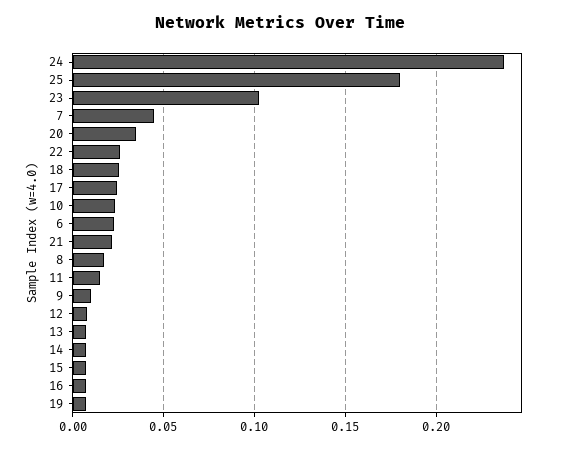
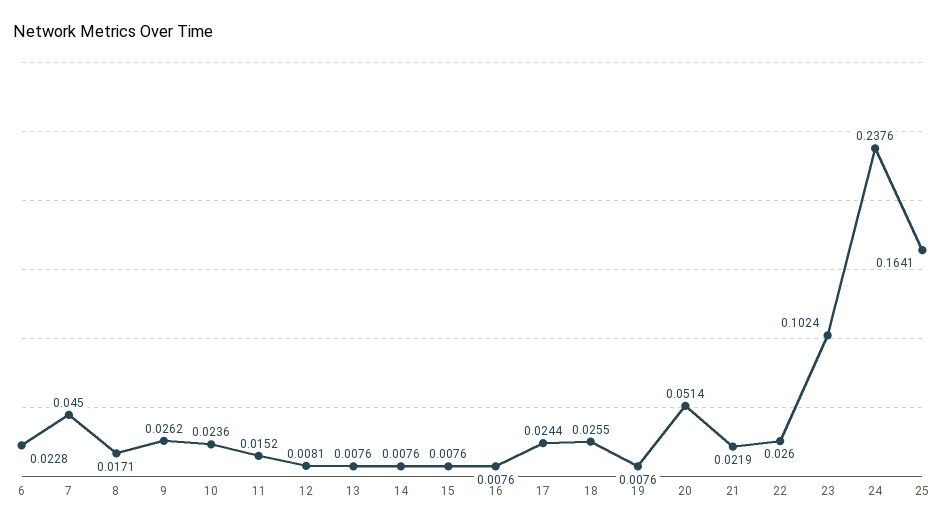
25: 0.18 -> 0.1641
20: 0.035 -> 0.0514
9: 0.01 -> 0.0262

